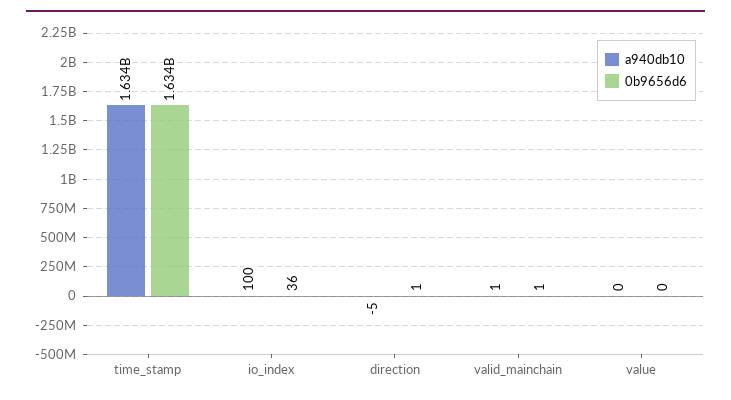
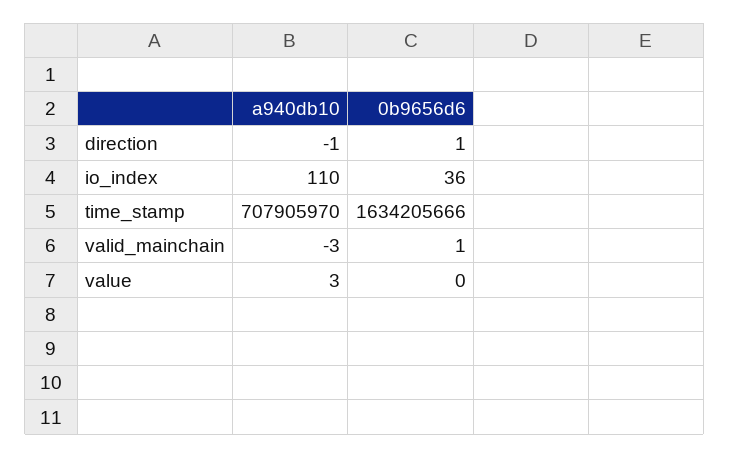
a940db10, time_stamp: 1634000000 -> 707905970
a940db10, io_index: 100 -> 110
a940db10, direction: -5 -> -1
a940db10, valid_mainchain: 1 -> -3
a940db10, value: 0 -> 3

